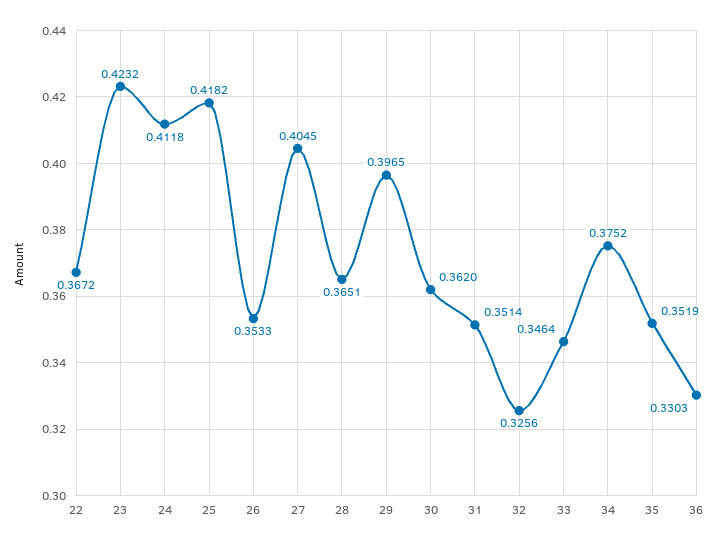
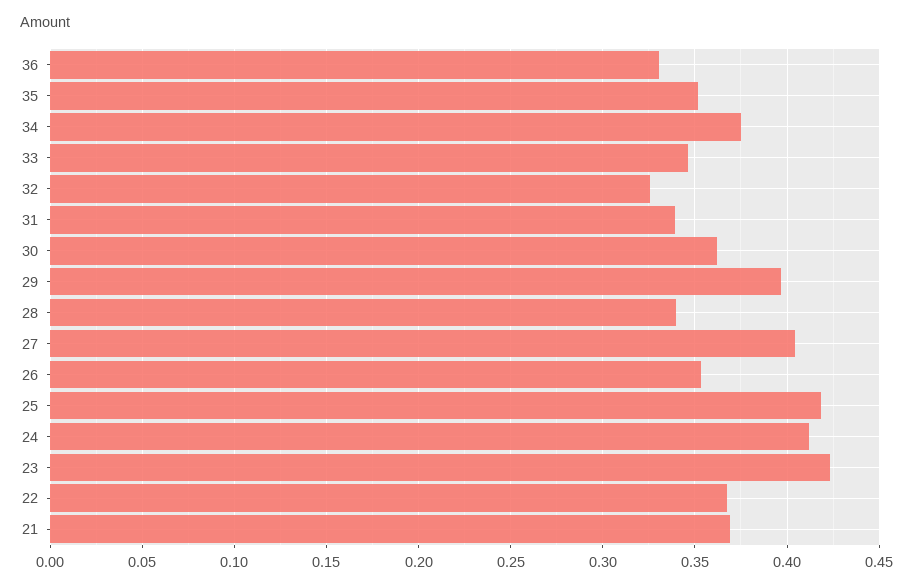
28: 0.3651 -> 0.34
31: 0.3514 -> 0.34
21: none -> 0.37

